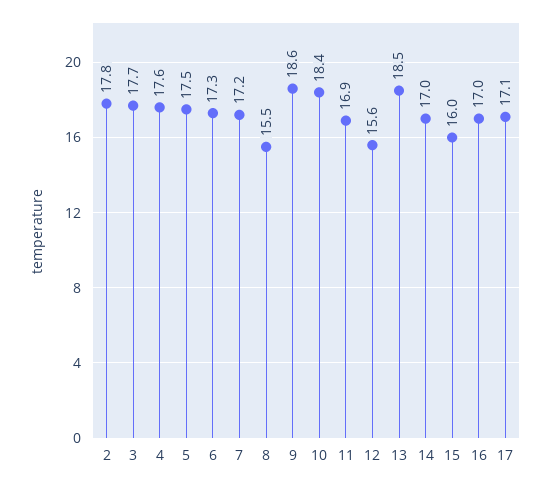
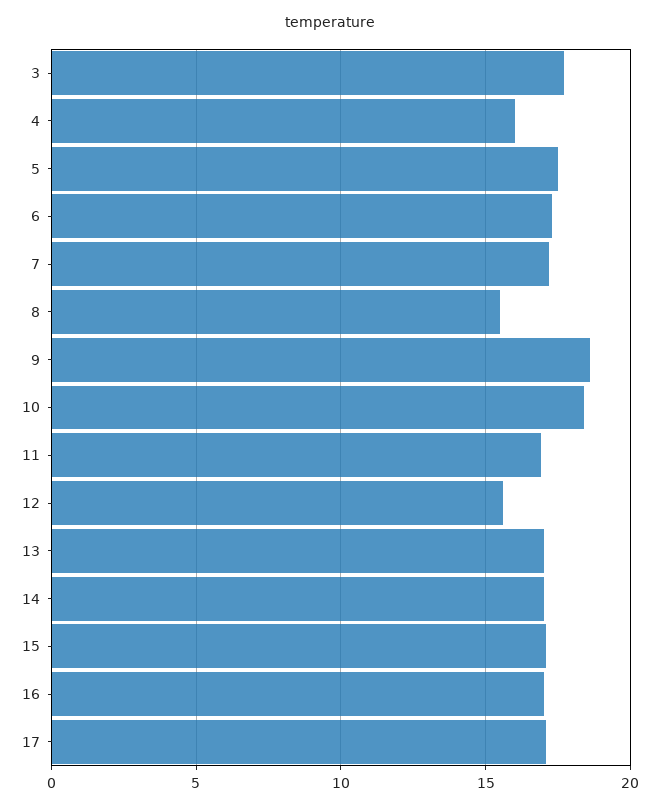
2: 17.8 -> none
4: 17.6 -> 16
13: 18.5 -> 17
15: 16 -> 17

